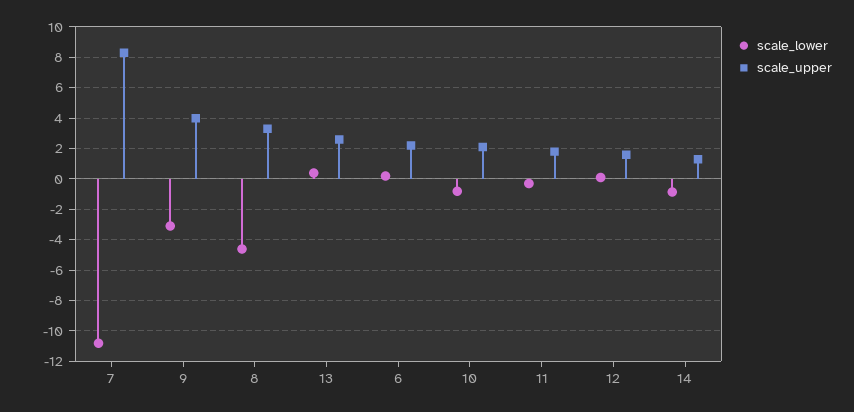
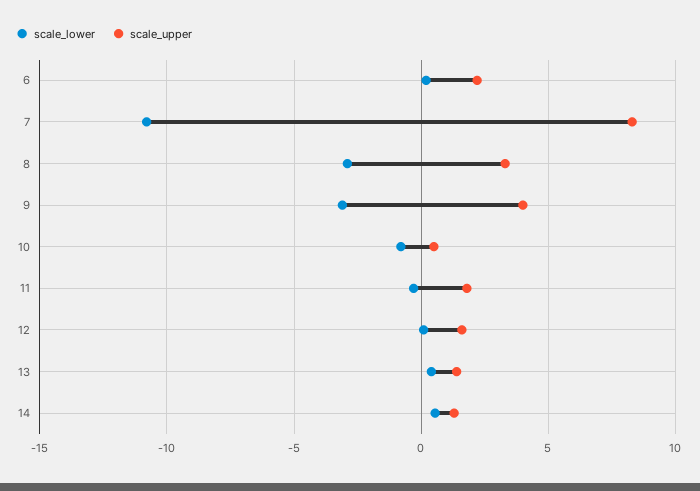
scale_lower, 8: -4.5 -> -3
scale_upper, 13: 2.5 -> 1.5
scale_upper, 10: 2 -> 0.5
scale_lower, 14: -1 -> 0.5

